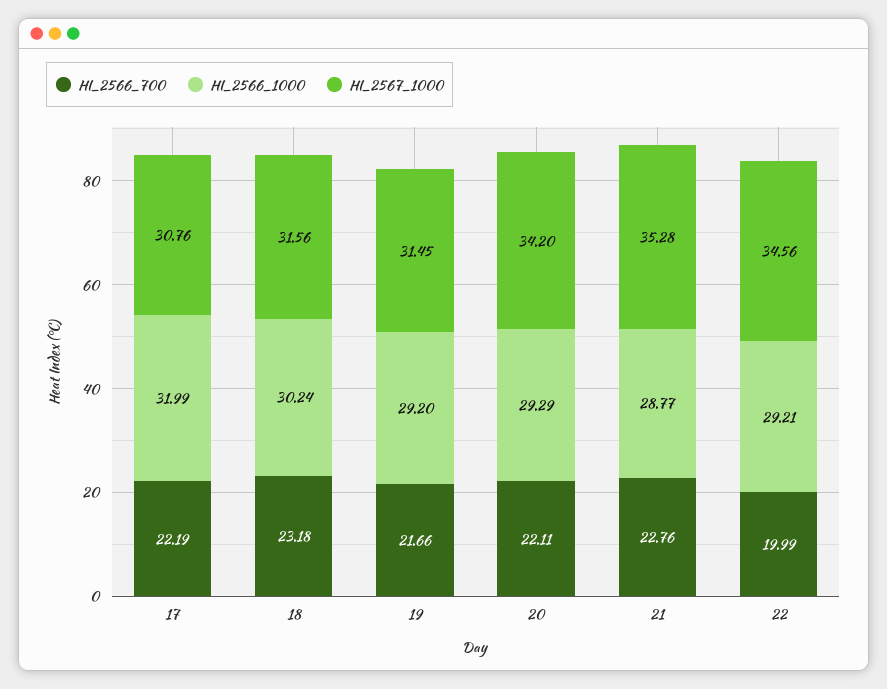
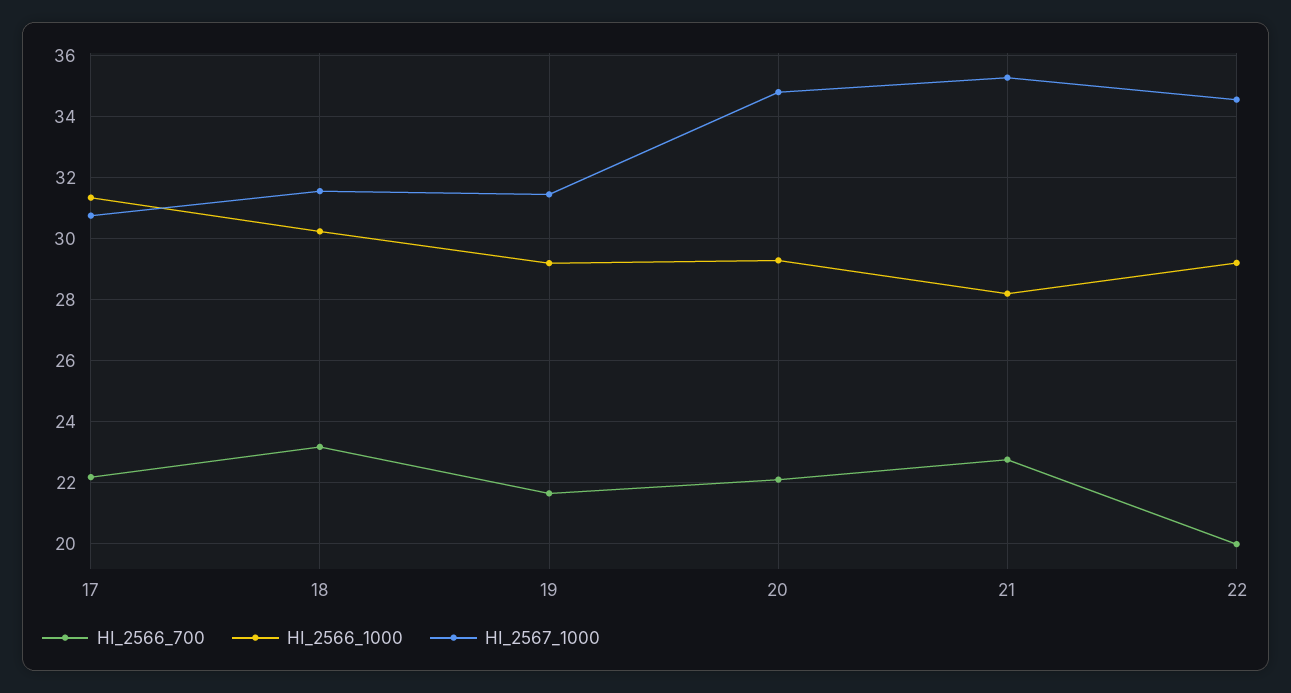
HI_2566_1000, 17: 31.99 -> 31.4
HI_2567_1000, 20: 34.2 -> 34.8
HI_2566_1000, 21: 28.77 -> 28.2

